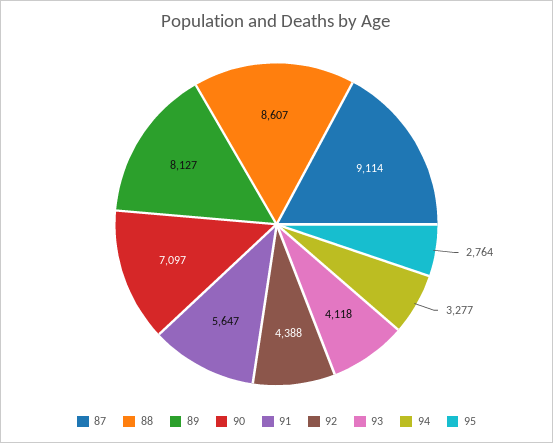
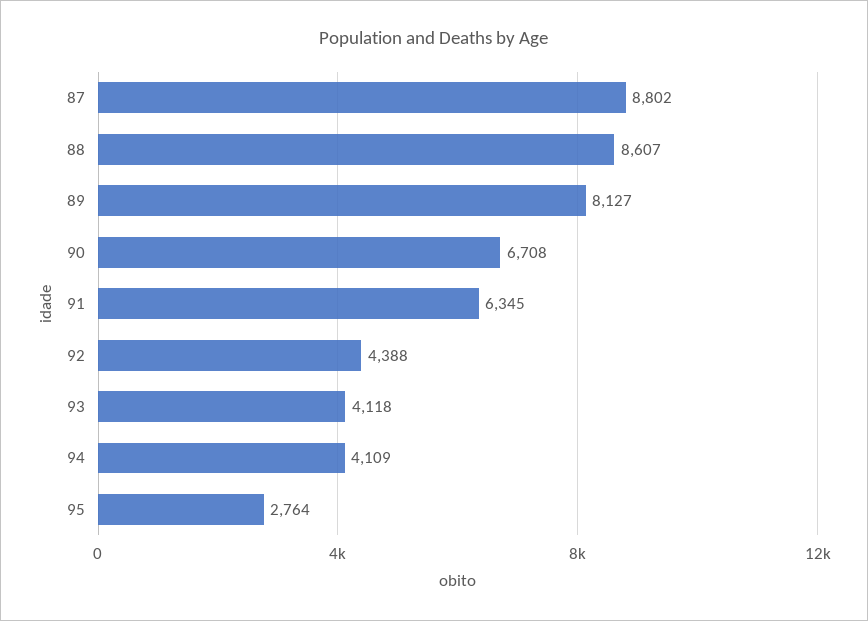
87: 9114 -> 8802
90: 7097 -> 6708
91: 5647 -> 6345
94: 3277 -> 4109

